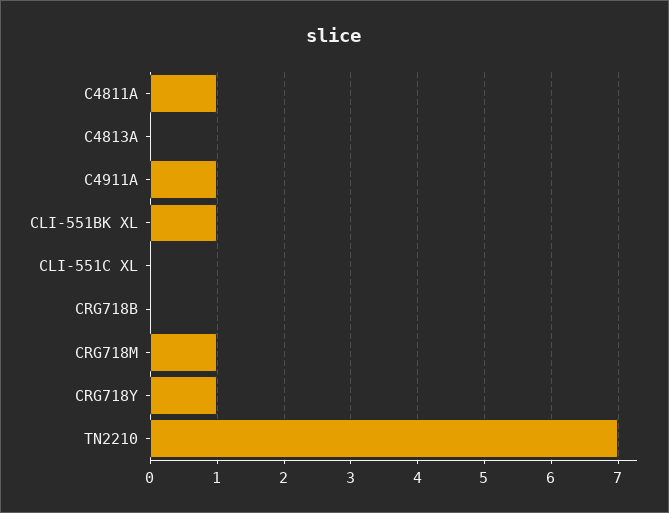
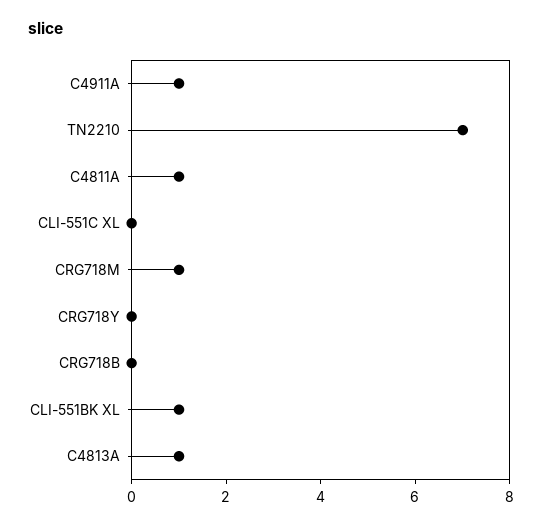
C4813A: 0 -> 1
CRG718Y: 1 -> 0

